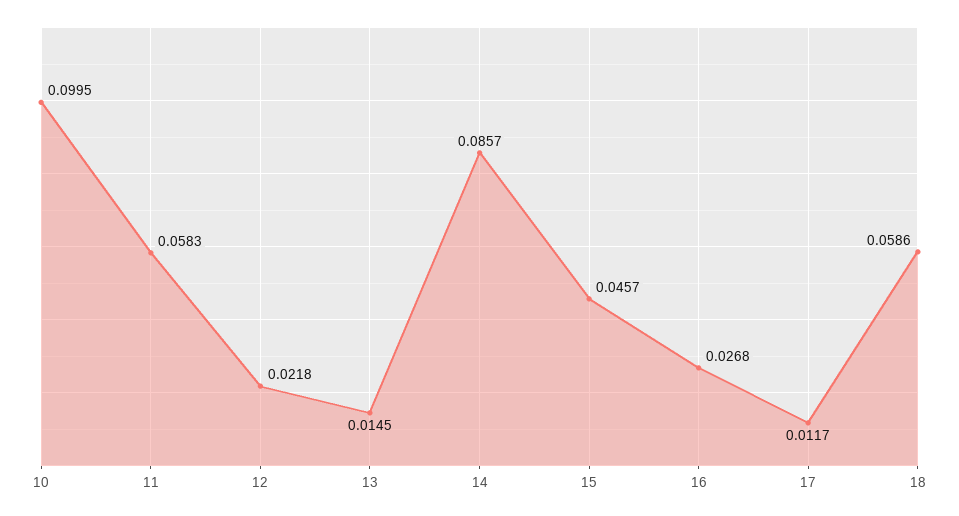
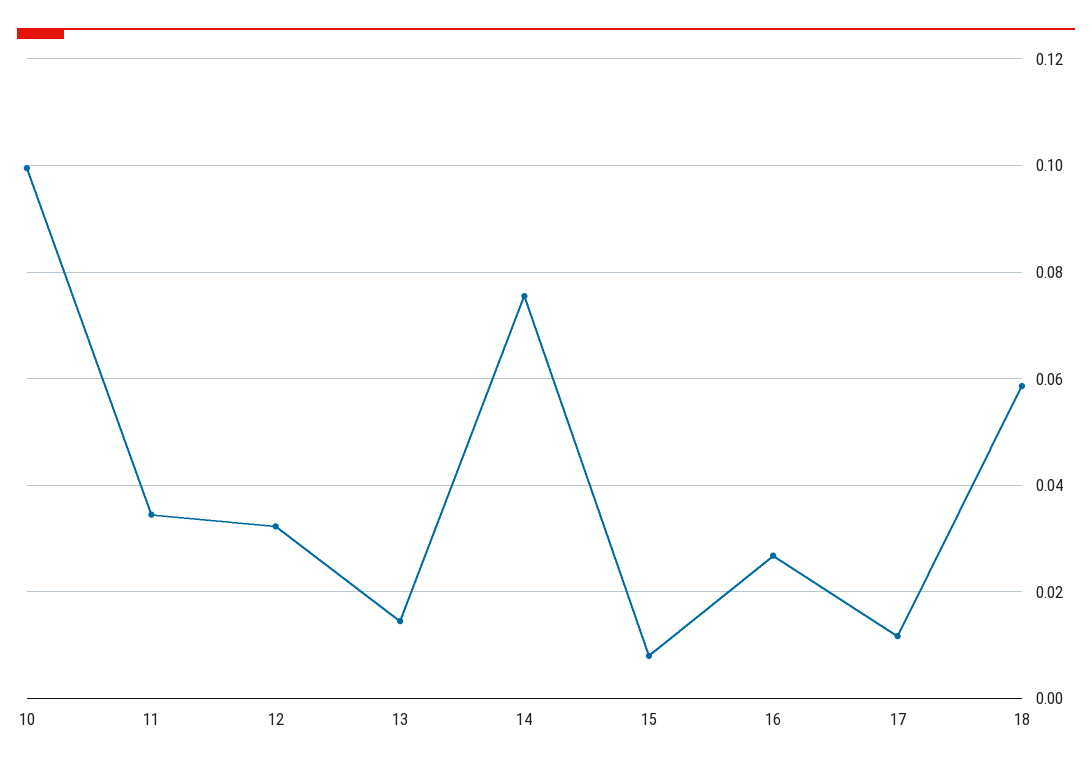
11: 0.0583 -> 0.034
12: 0.0218 -> 0.032
14: 0.0857 -> 0.076
15: 0.0457 -> 0.008

